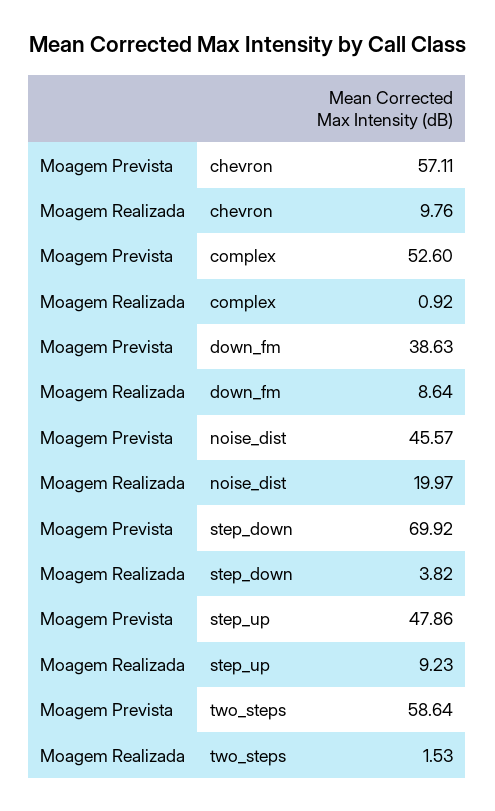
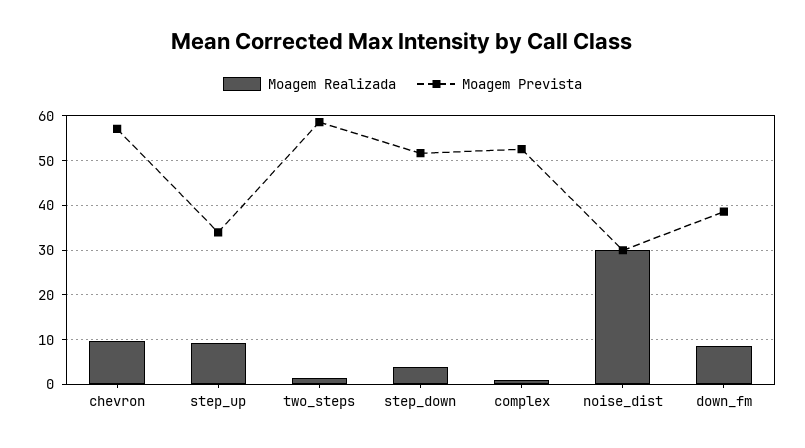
Moagem Prevista, noise_dist: 45.57 -> 30
Moagem Realizada, noise_dist: 19.97 -> 30
Moagem Prevista, step_down: 69.92 -> 52
Moagem Prevista, step_up: 47.86 -> 34

